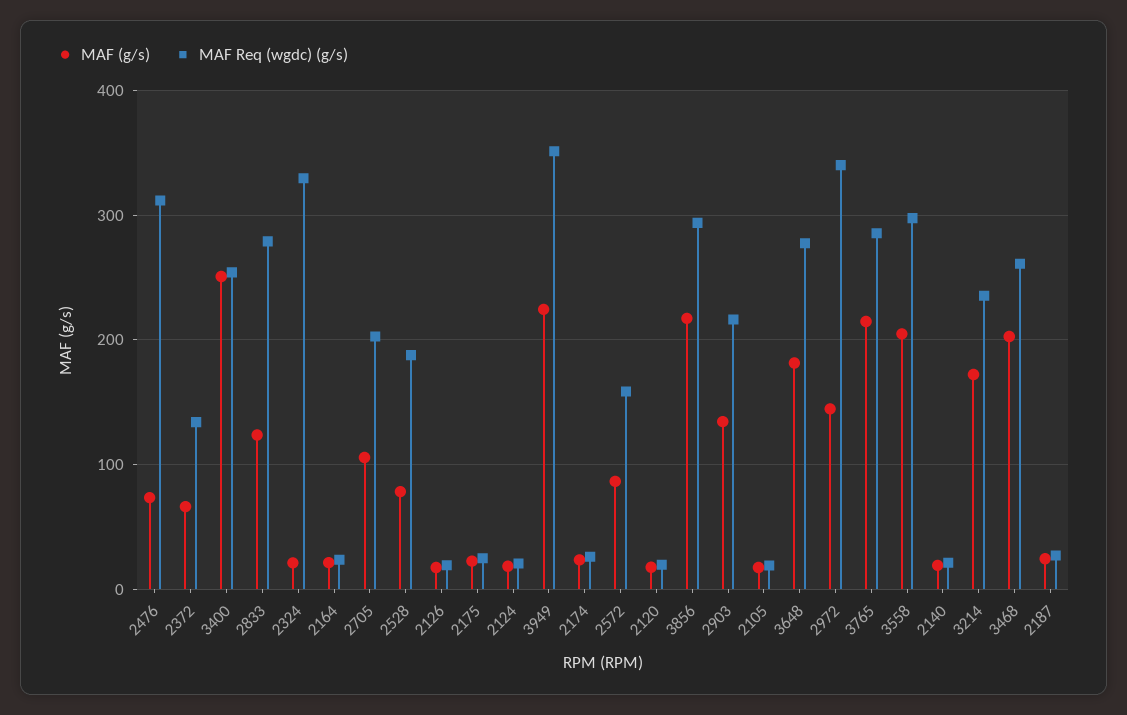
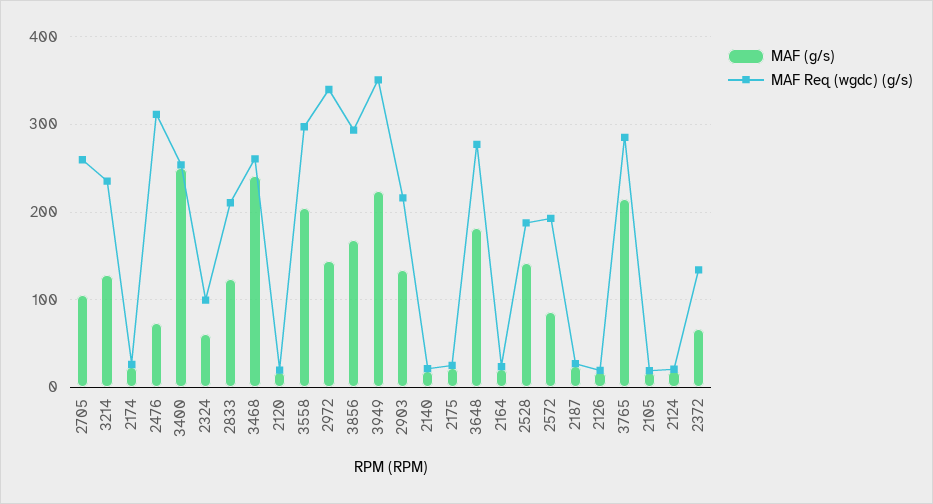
MAF Req (wgdc) (g/s), 2833: 280 -> 210
MAF (g/s), 2324: 20 -> 60
MAF Req (wgdc) (g/s), 2324: 330 -> 100
MAF Req (wgdc) (g/s), 2705: 200 -> 260
MAF (g/s), 2528: 80 -> 140
MAF Req (wgdc) (g/s), 2572: 160 -> 190
MAF (g/s), 3856: 220 -> 170
MAF (g/s), 3214: 170 -> 130
MAF (g/s), 3468: 200 -> 240

